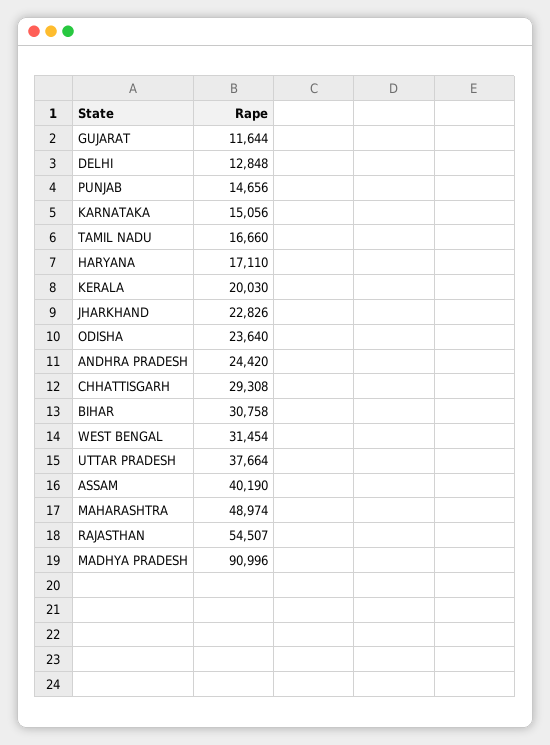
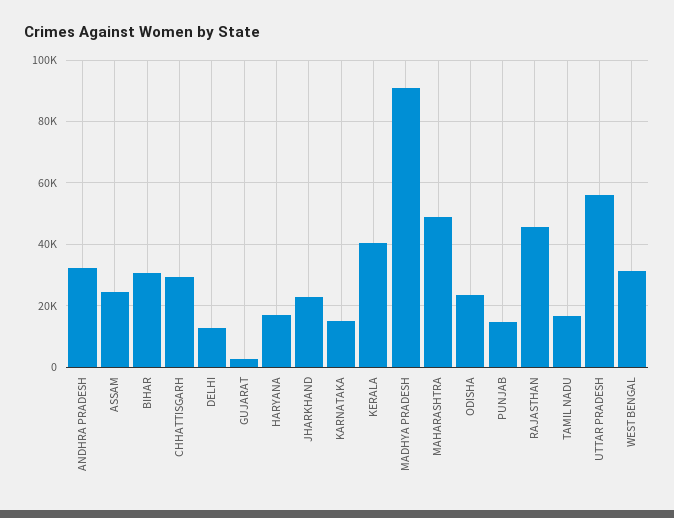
GUJARAT: 11644 -> 2000
KERALA: 20030 -> 40000
ANDHRA PRADESH: 24420 -> 32000
UTTAR PRADESH: 37664 -> 56000
ASSAM: 40190 -> 24000
RAJASTHAN: 54507 -> 46000

